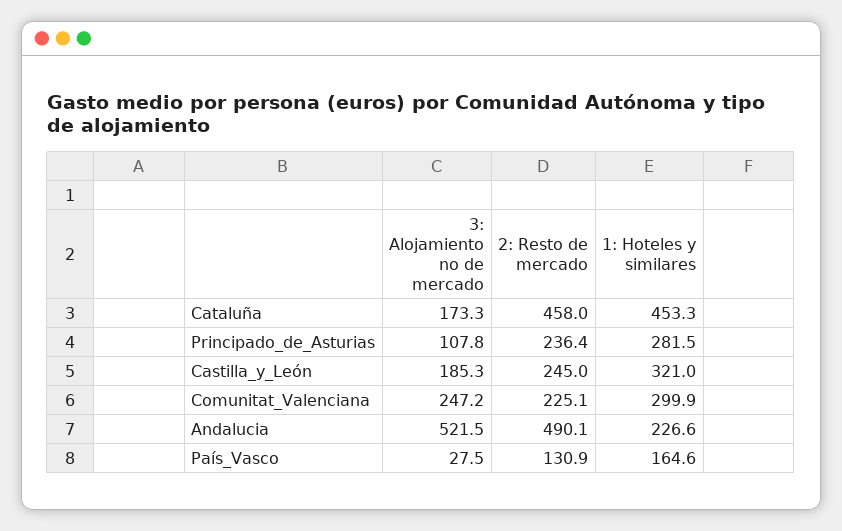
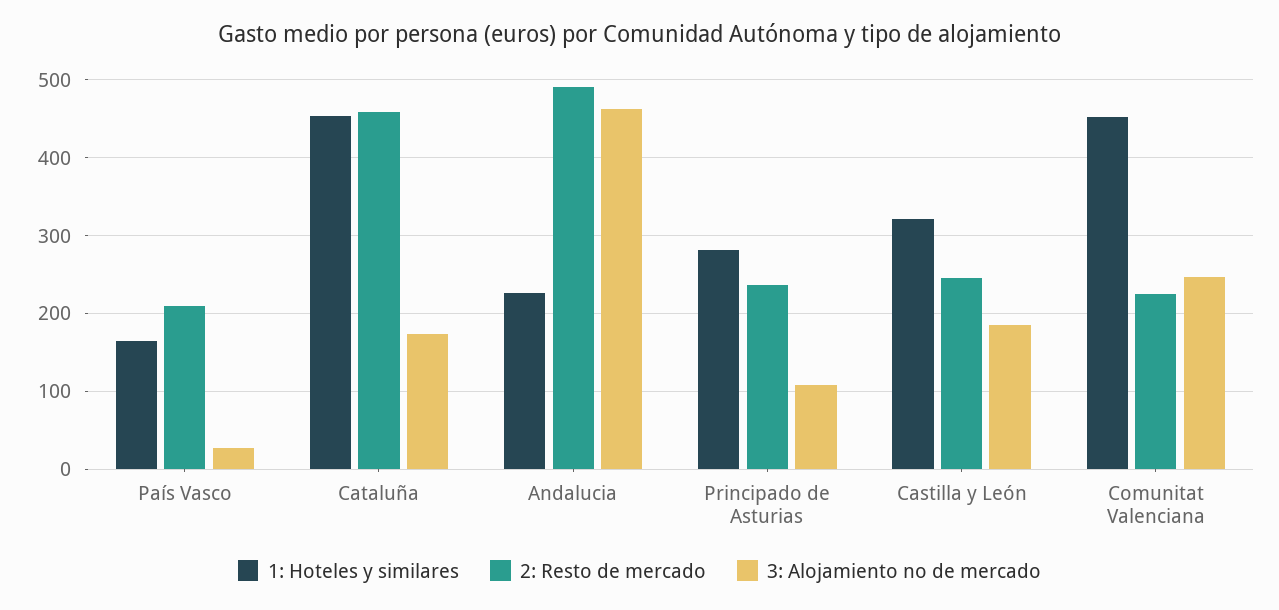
1: Hoteles y similares, Comunitat_Valenciana: 299.9 -> 450
3: Alojamiento no de mercado, Andalucia: 521.5 -> 460
2: Resto de mercado, País_Vasco: 130.9 -> 210

